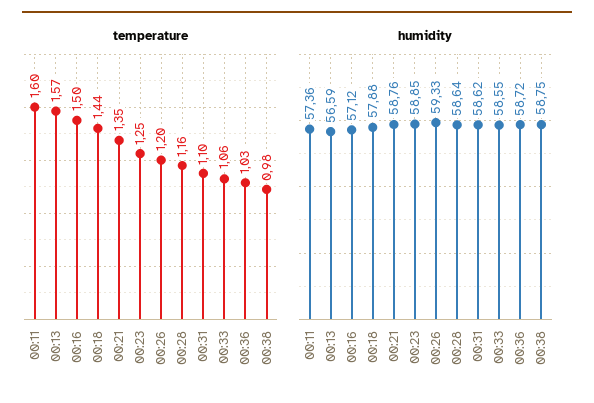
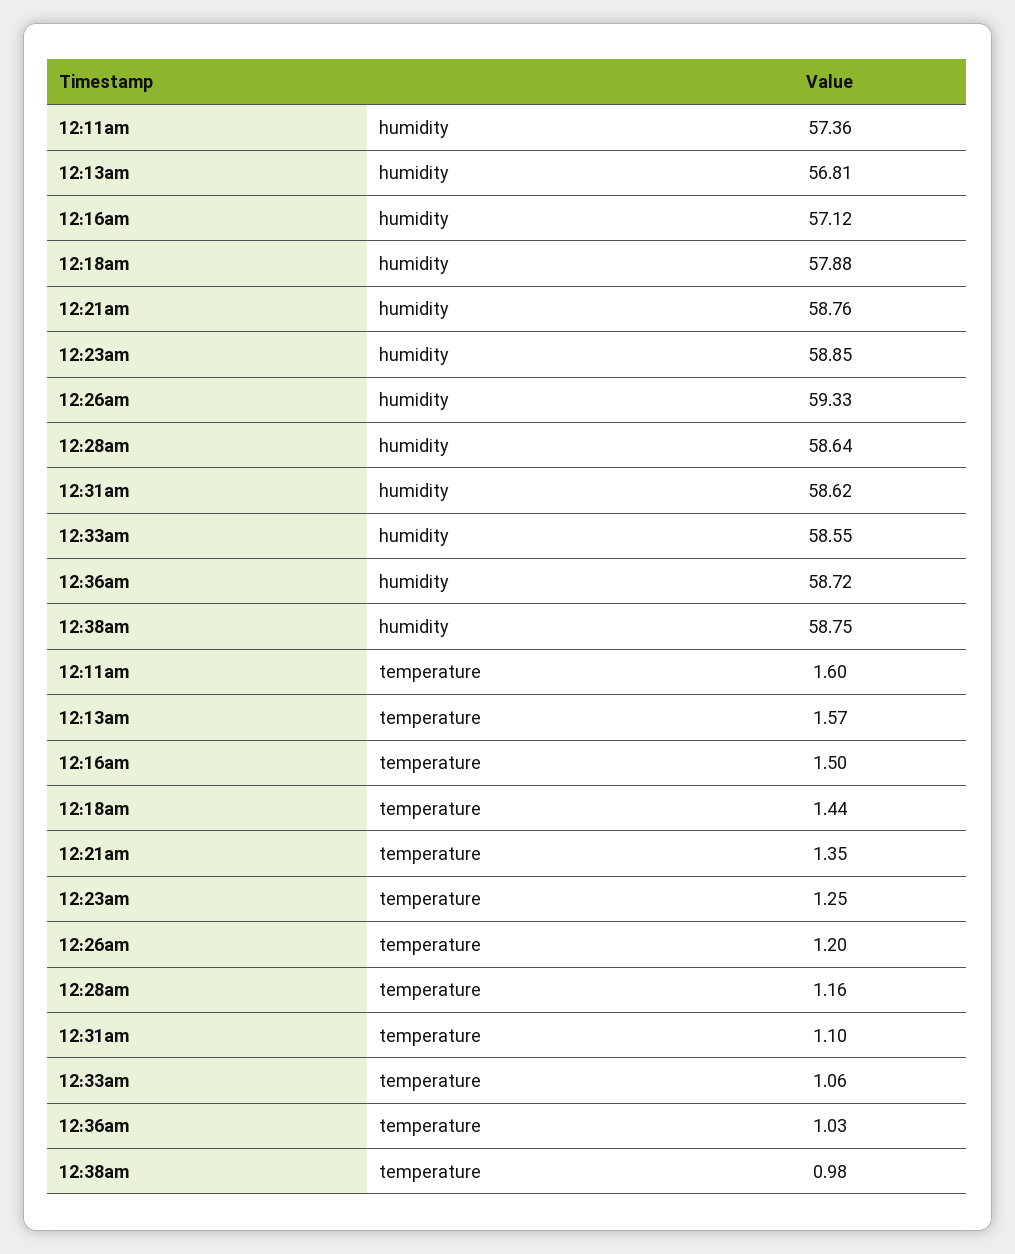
humidity, 00:13: 56.59 -> 56.81

